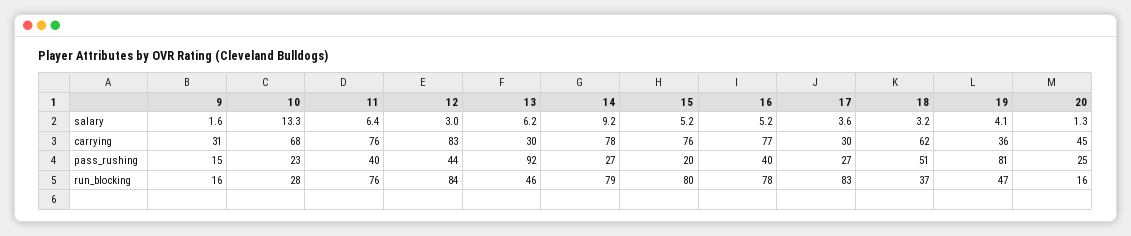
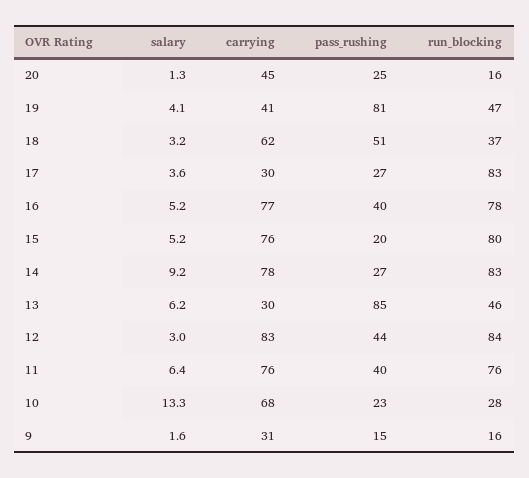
19, carrying: 36 -> 41
13, pass_rushing: 92 -> 85
14, run_blocking: 79 -> 83

